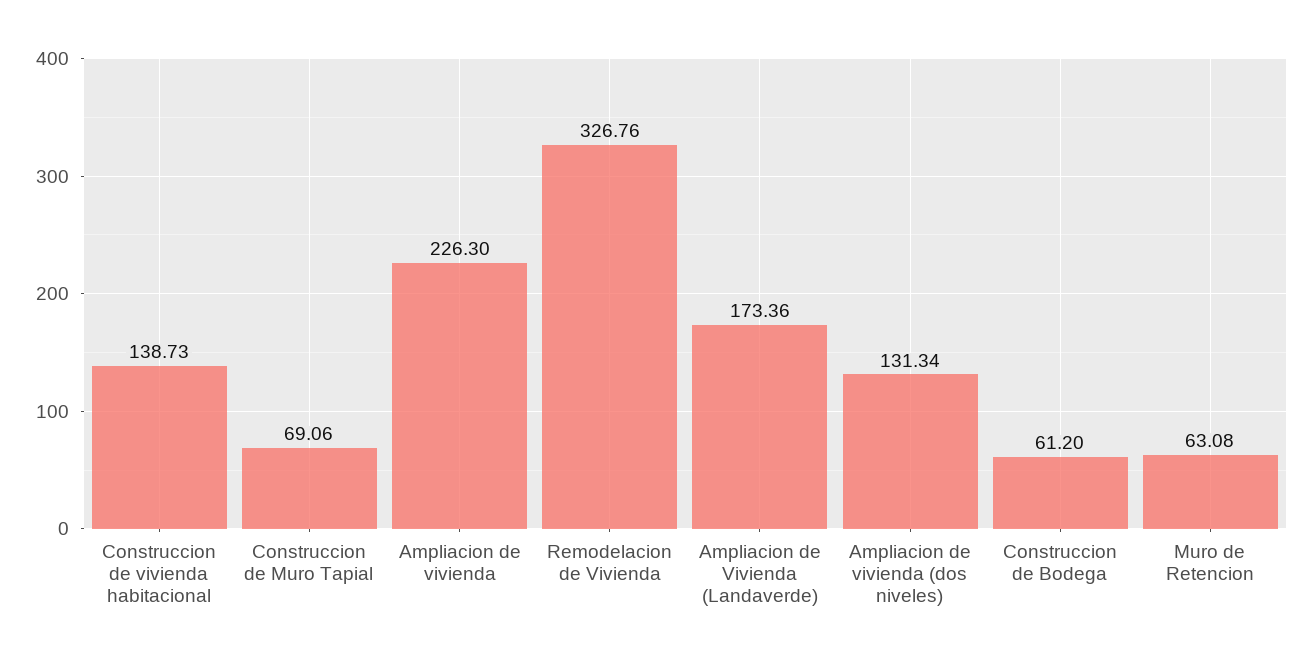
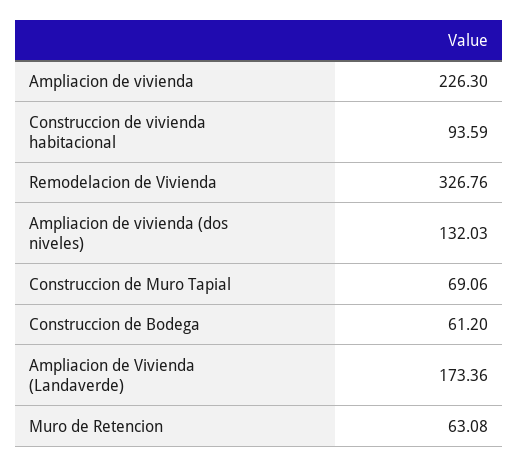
Construccion de vivienda habitacional: 138.73 -> 93.59
Ampliacion de vivienda (dos niveles): 131.34 -> 132.03

